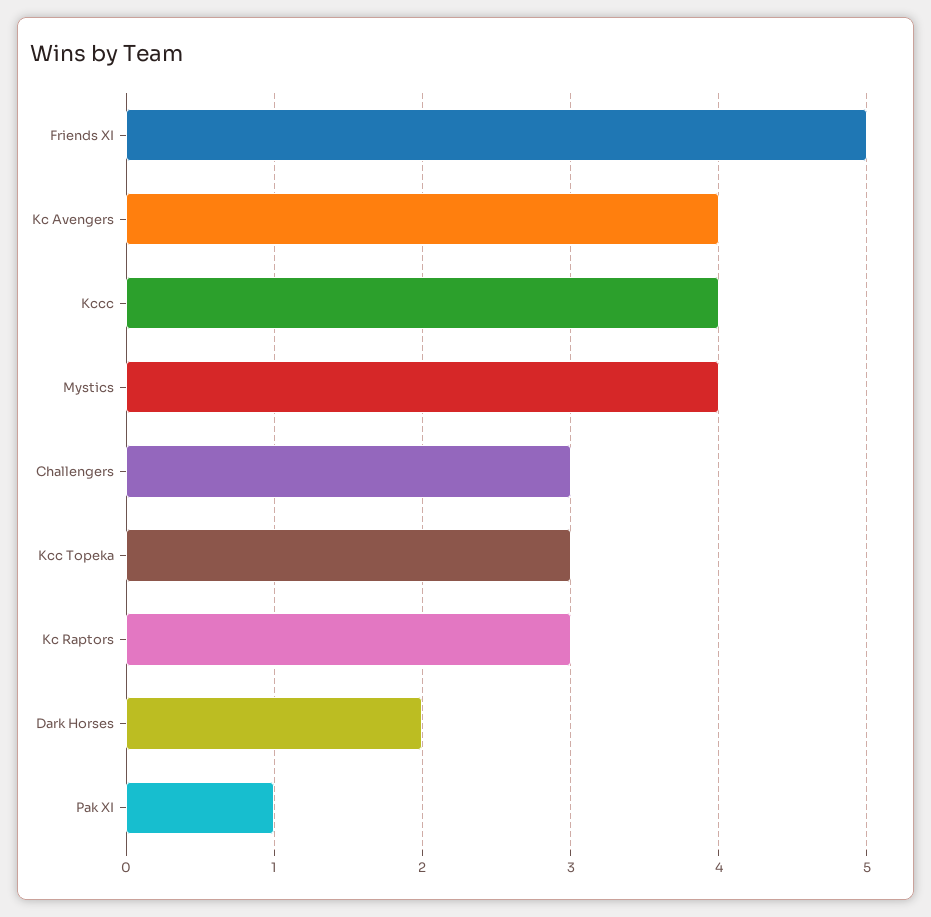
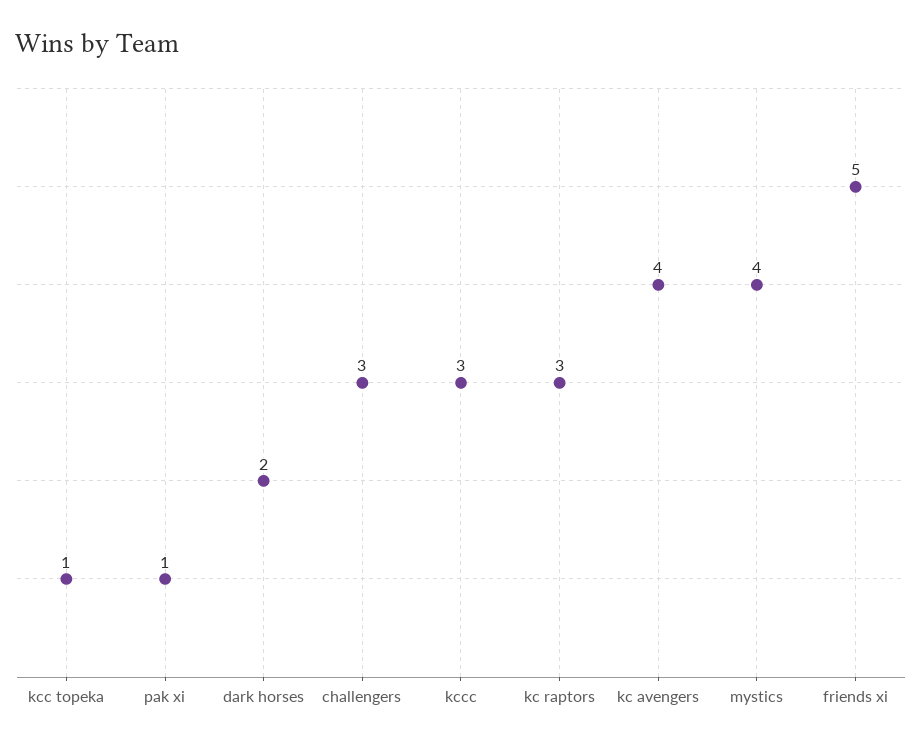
Kccc: 4 -> 3
Kcc Topeka: 3 -> 1

